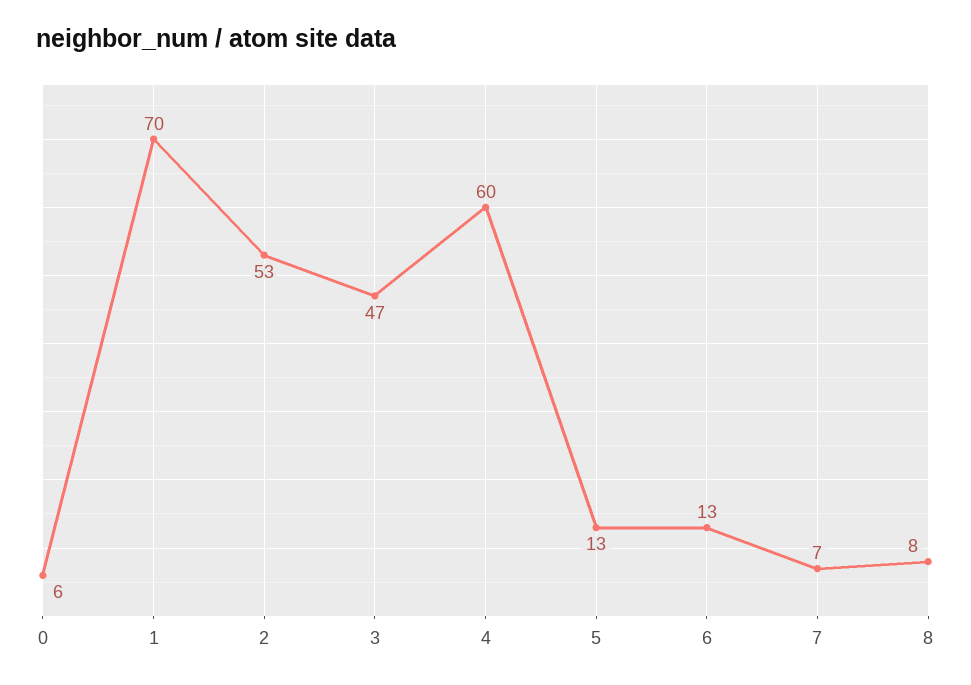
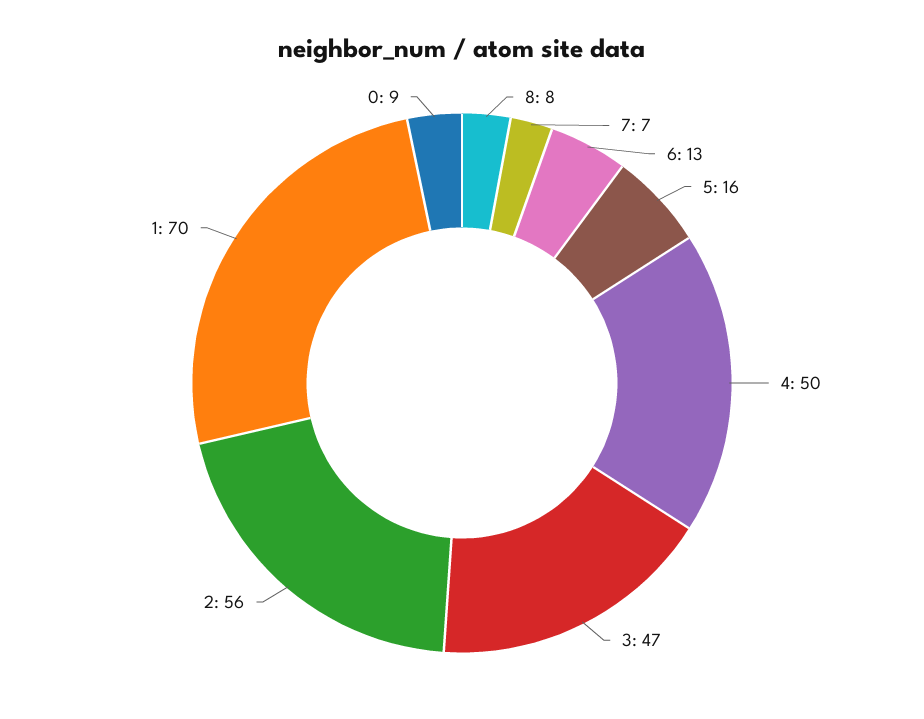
0: 6 -> 9
2: 53 -> 56
4: 60 -> 50
5: 13 -> 16

